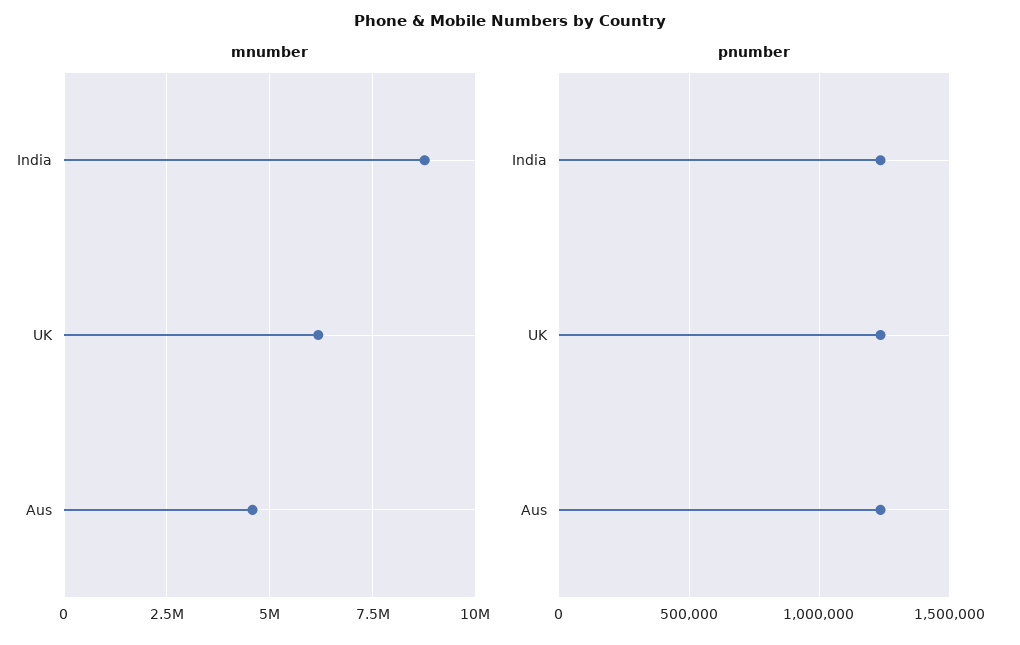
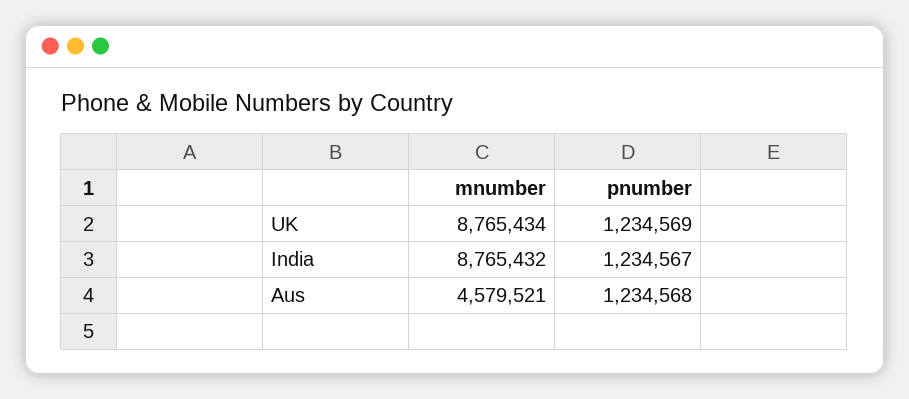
mnumber, UK: 6250000 -> 8765434

